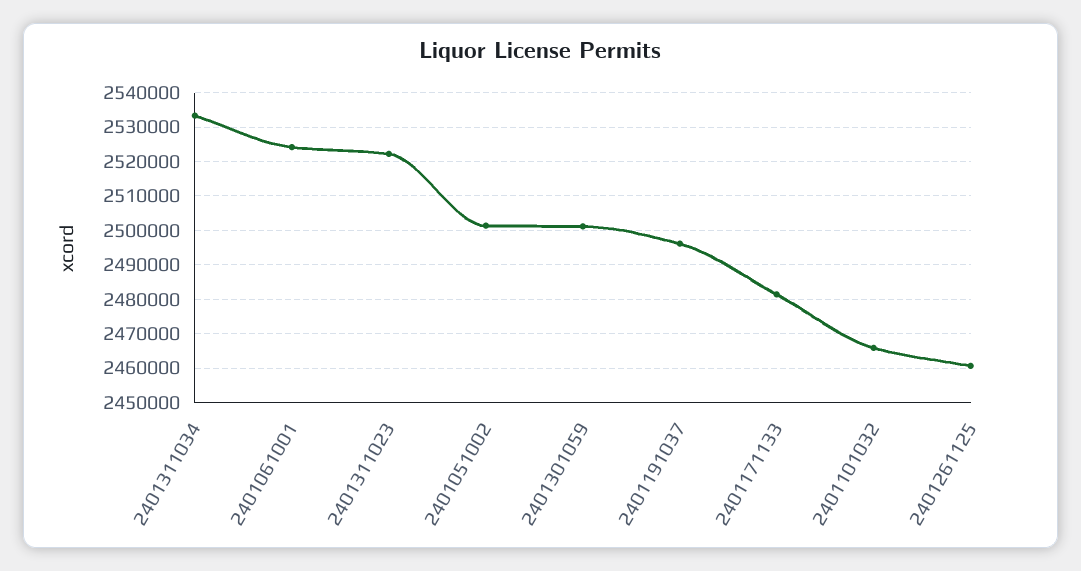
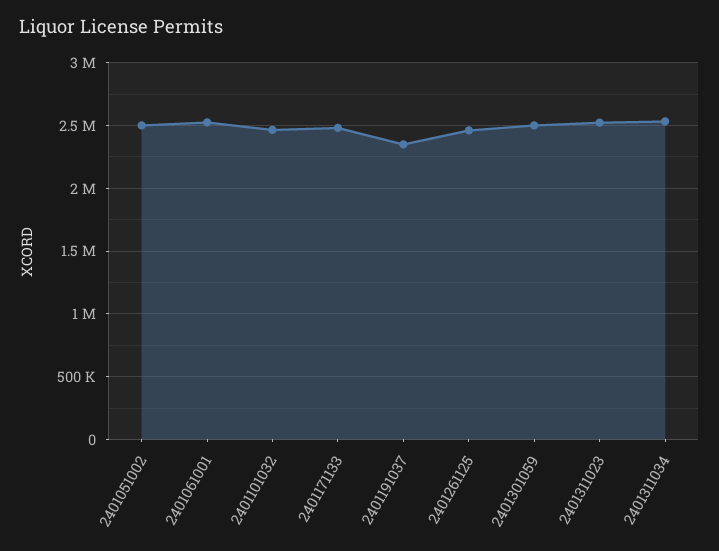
2401191037: 2496000 -> 2350000

